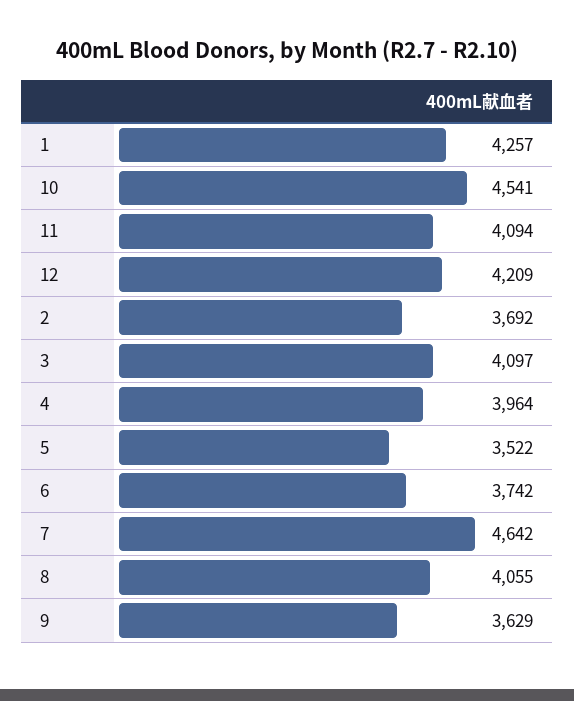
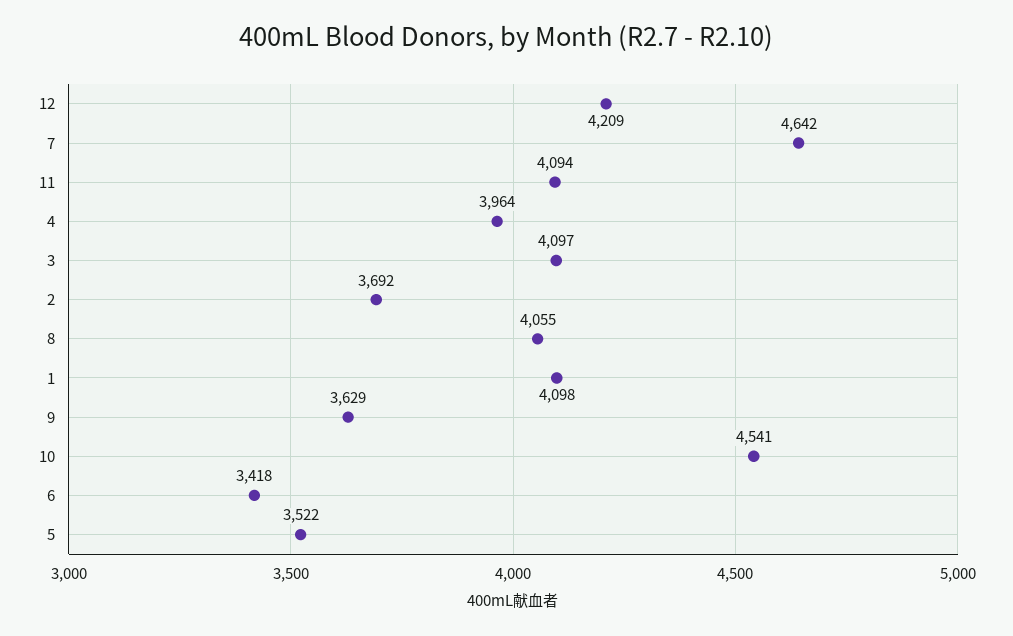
1: 4257 -> 4098
6: 3742 -> 3418

